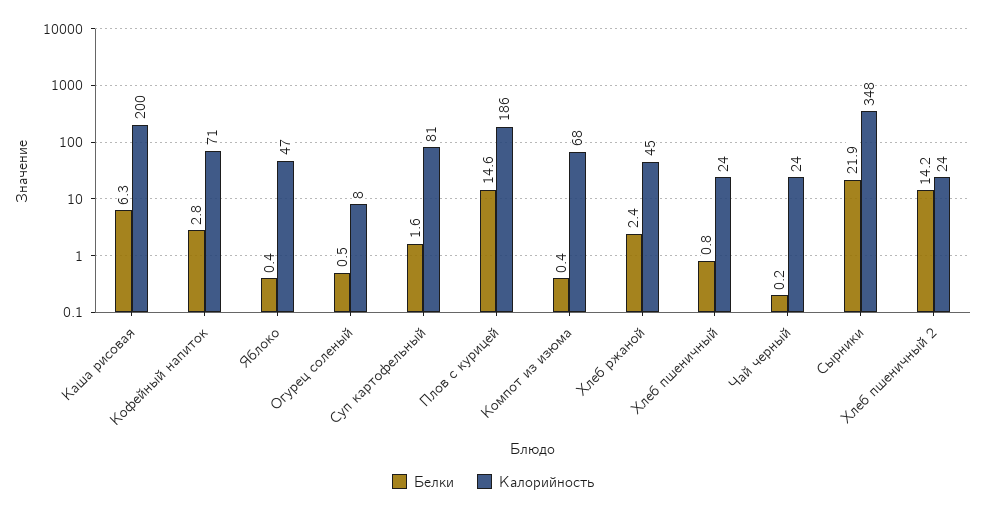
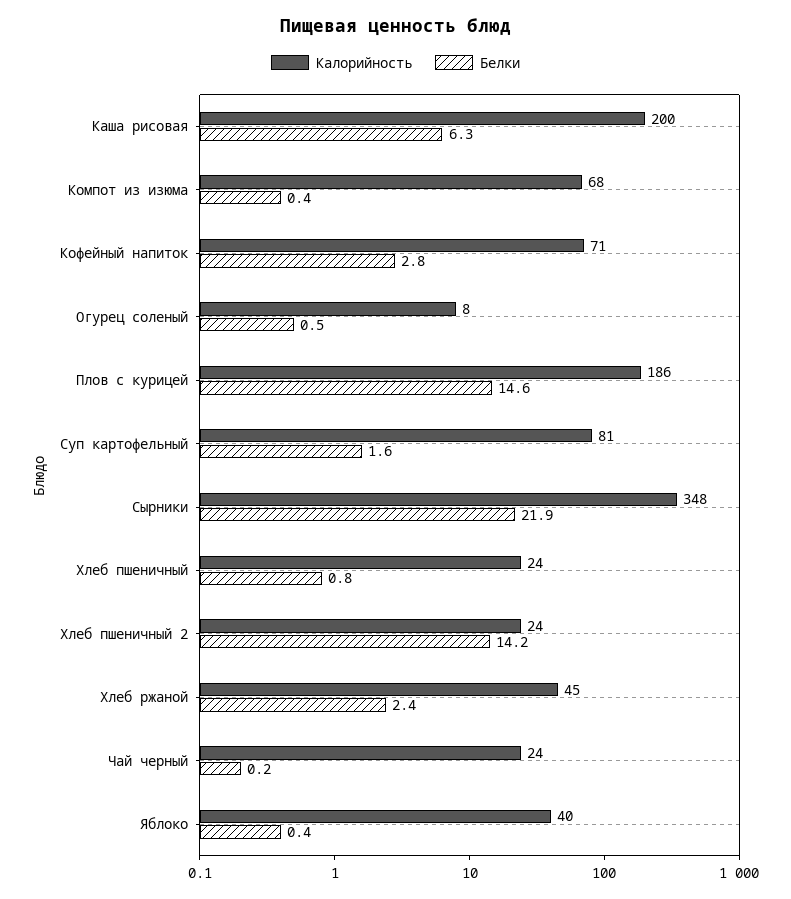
Калорийность, Яблоко: 47 -> 40

